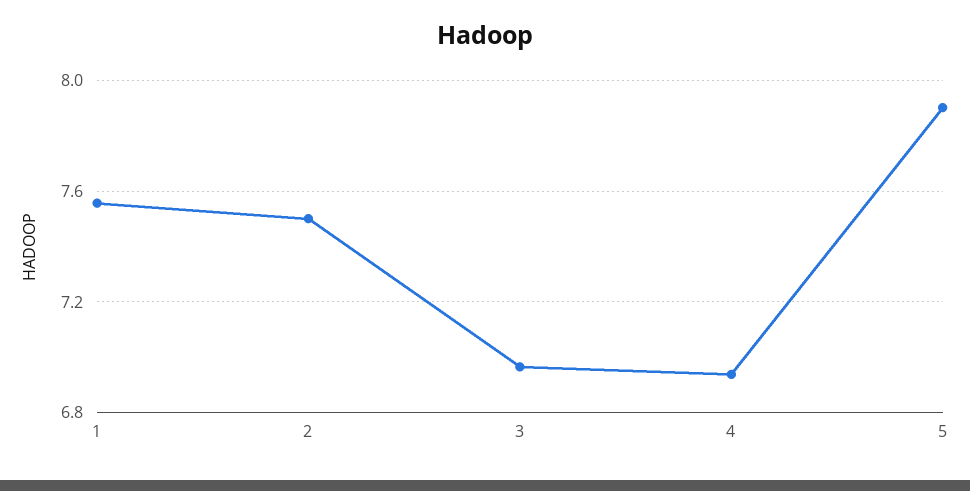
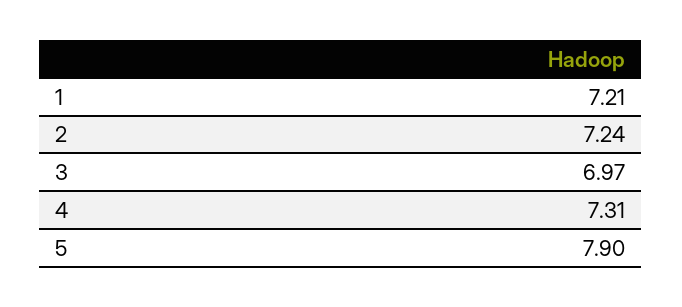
1: 7.55 -> 7.21
2: 7.5 -> 7.24
4: 6.95 -> 7.31

